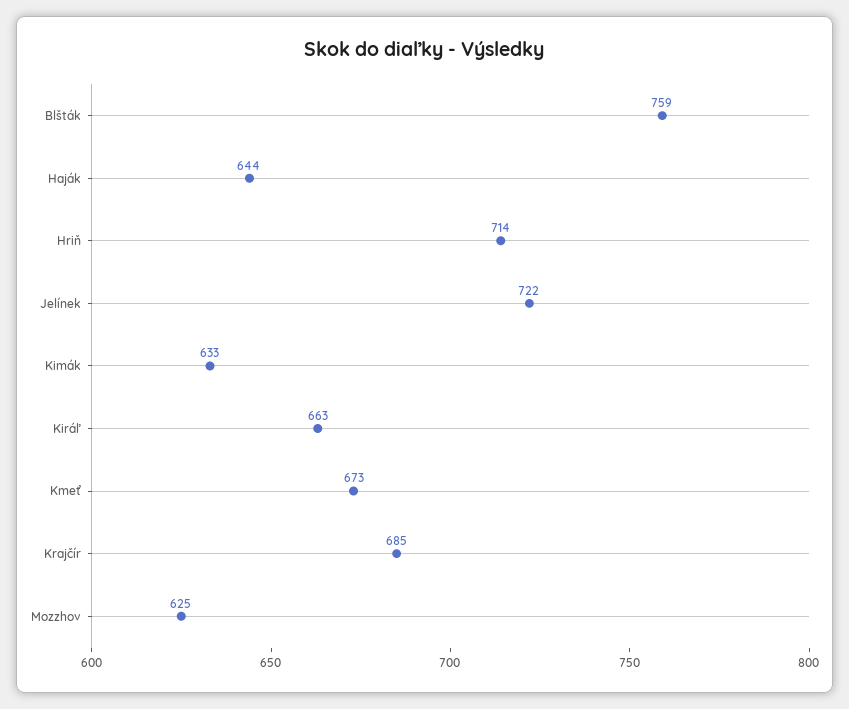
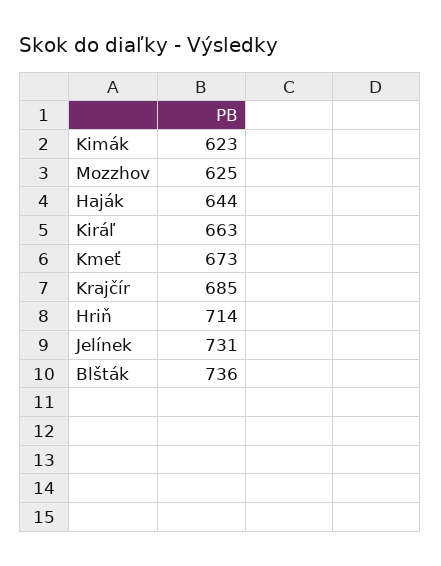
Blšták: 759 -> 736
Jelínek: 722 -> 731
Kimák: 633 -> 623

